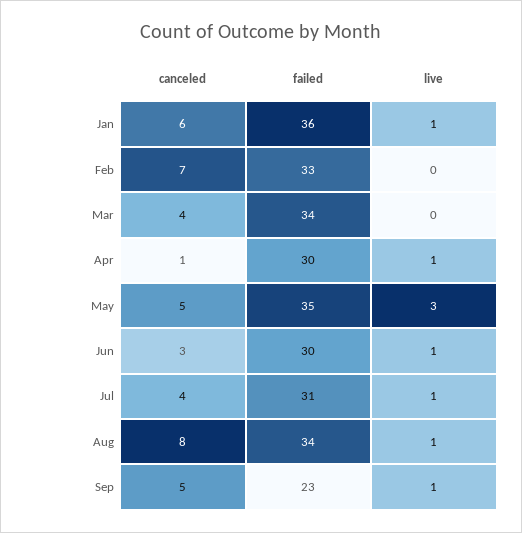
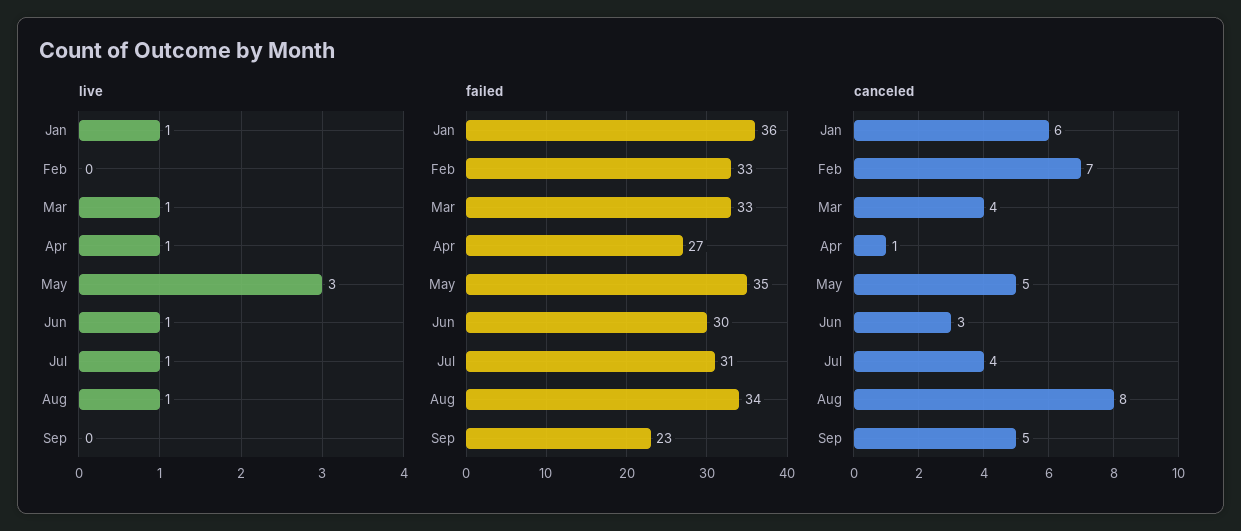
failed, Mar: 34 -> 33
live, Mar: 0 -> 1
failed, Apr: 30 -> 27
live, Sep: 1 -> 0

